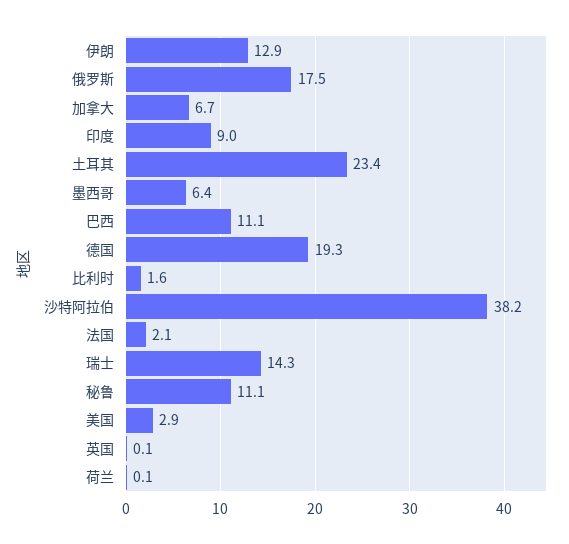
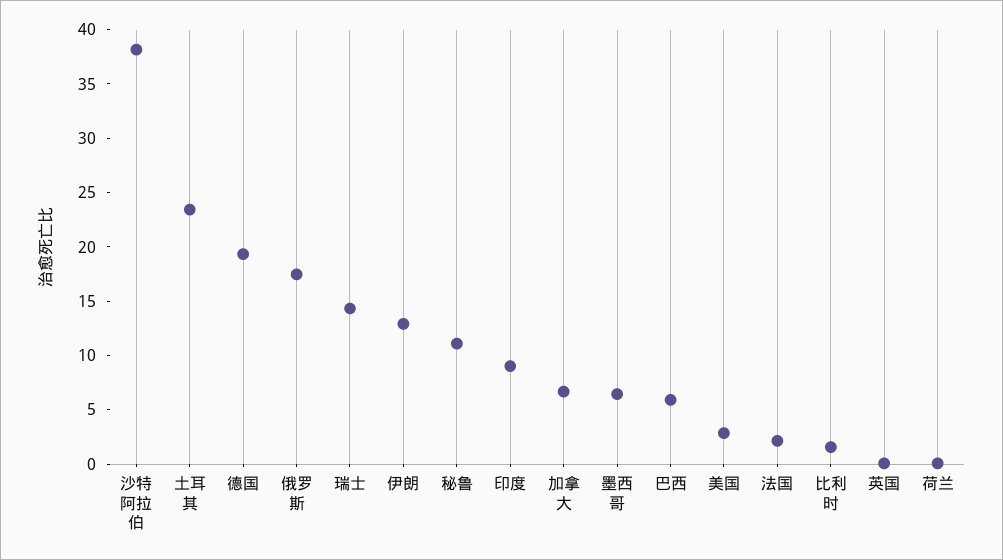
巴西: 11.1 -> 6

